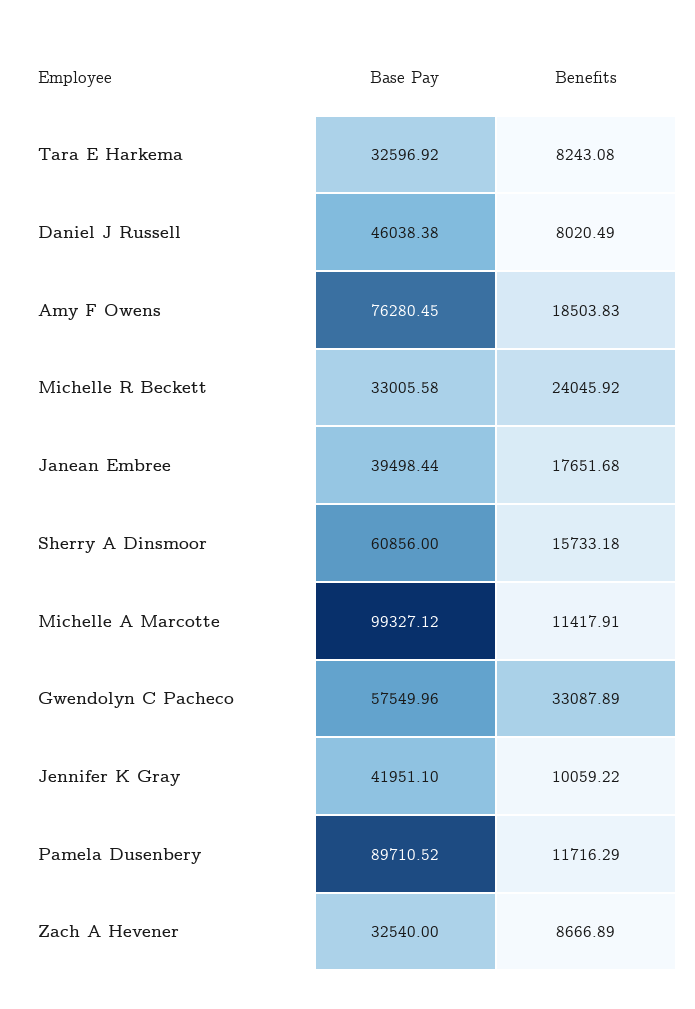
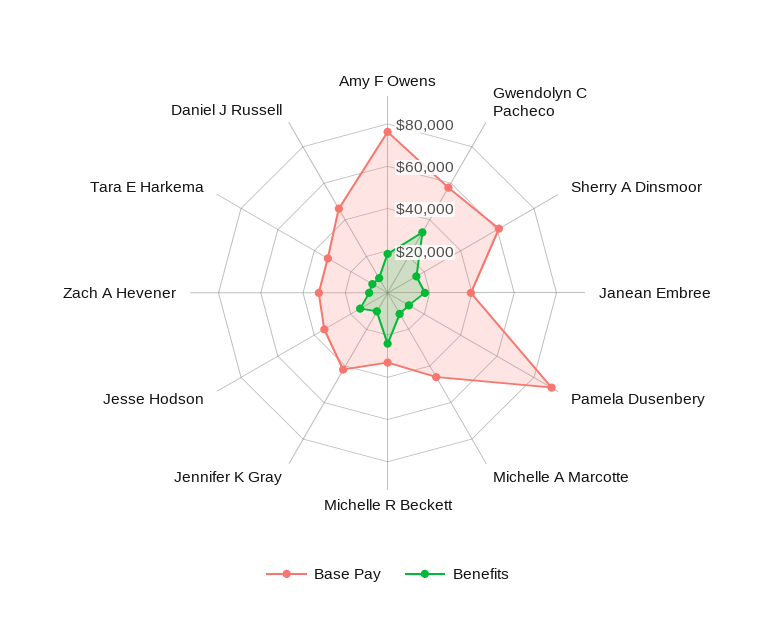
Base Pay, Michelle A Marcotte: 99327.12 -> 45000
Base Pay, Jesse Hodson: none -> 35000
Benefits, Jesse Hodson: none -> 15000

